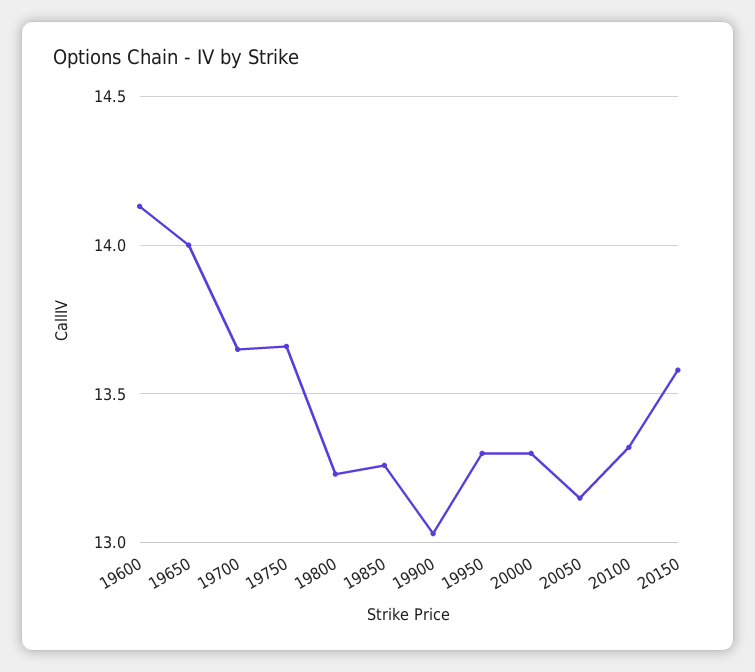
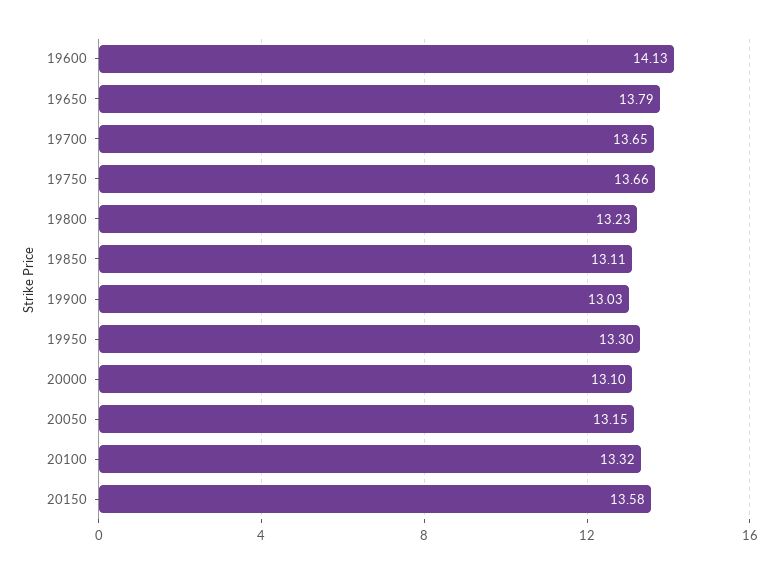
19650: 14 -> 13.79
19850: 13.25 -> 13.11
20000: 13.3 -> 13.1

